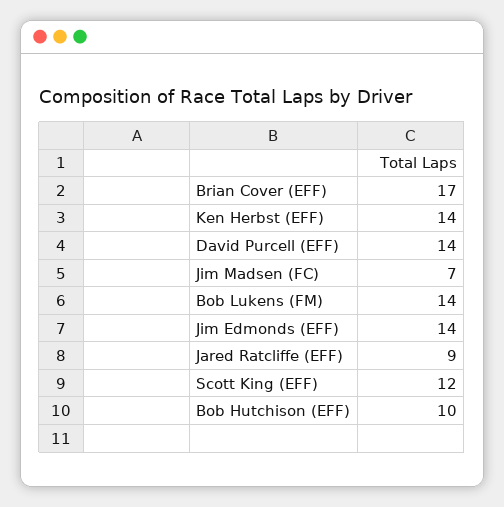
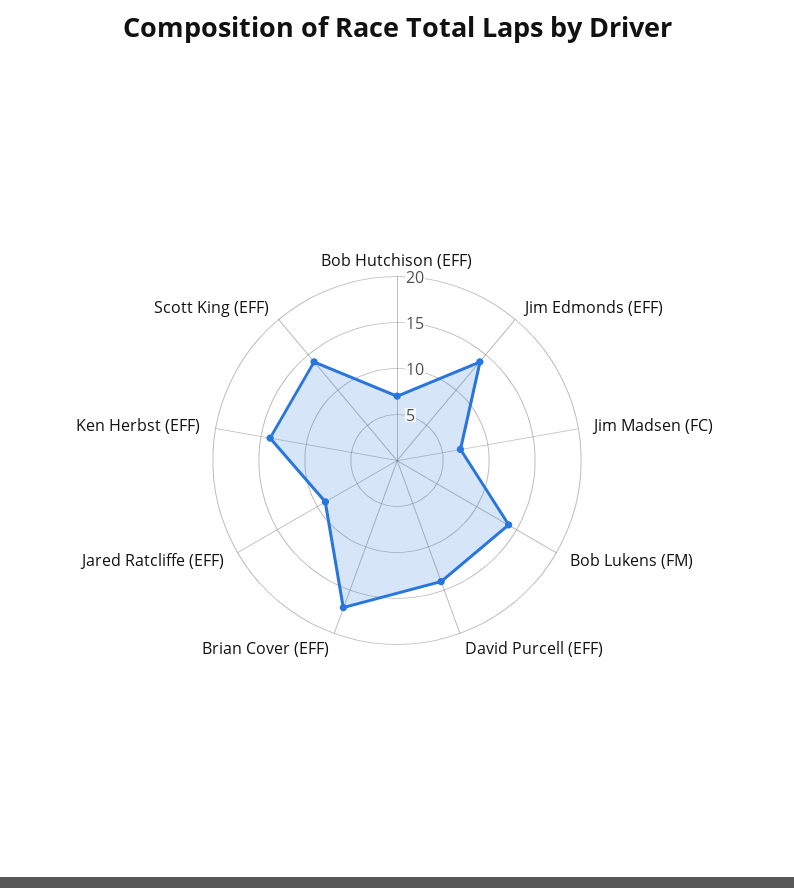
Scott King (EFF): 12 -> 14
Bob Hutchison (EFF): 10 -> 7

